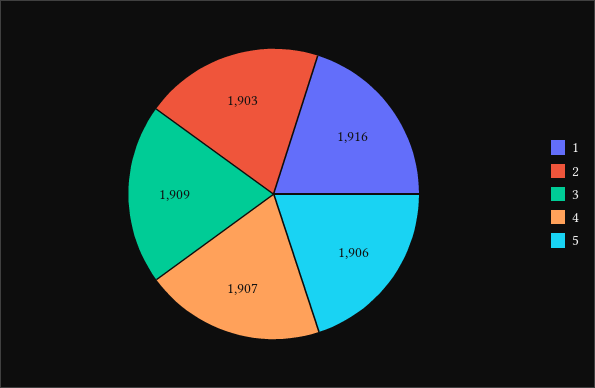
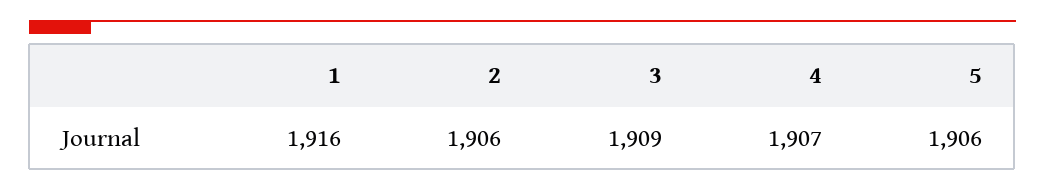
2: 1903 -> 1906

